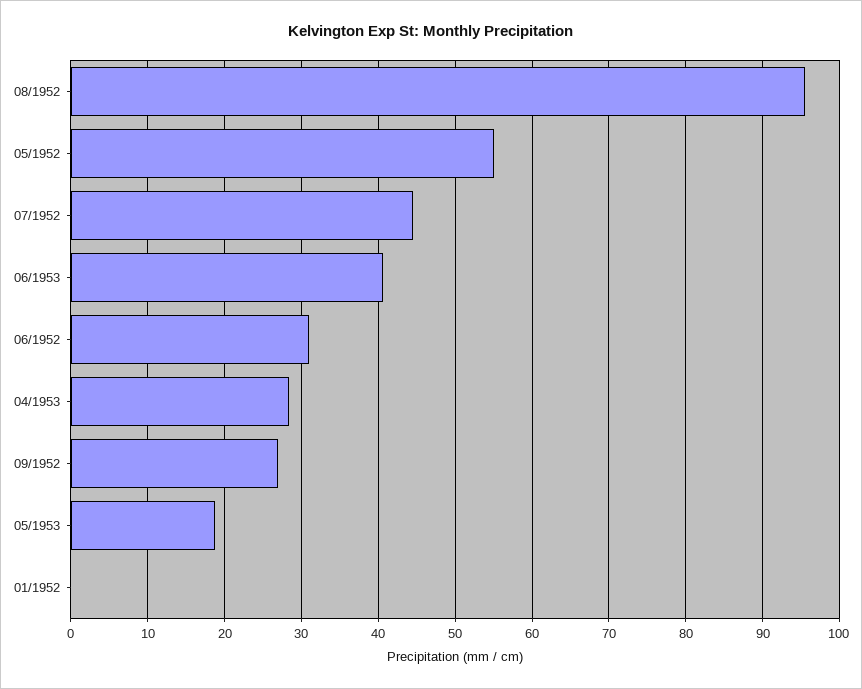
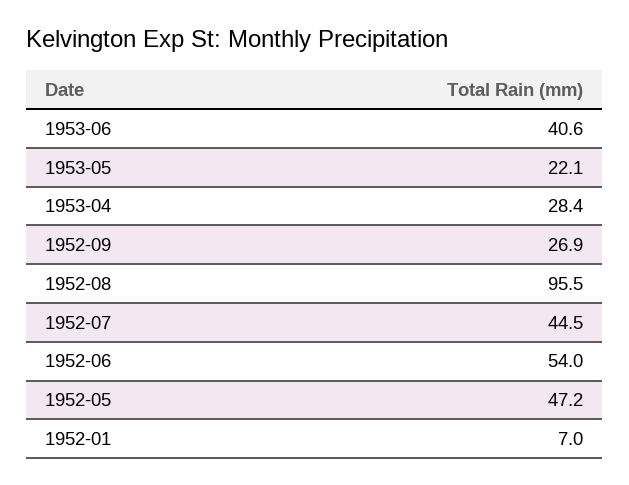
05/1952: 55 -> 47.2
06/1952: 31 -> 54
05/1953: 19 -> 22.1
01/1952: 0 -> 7

